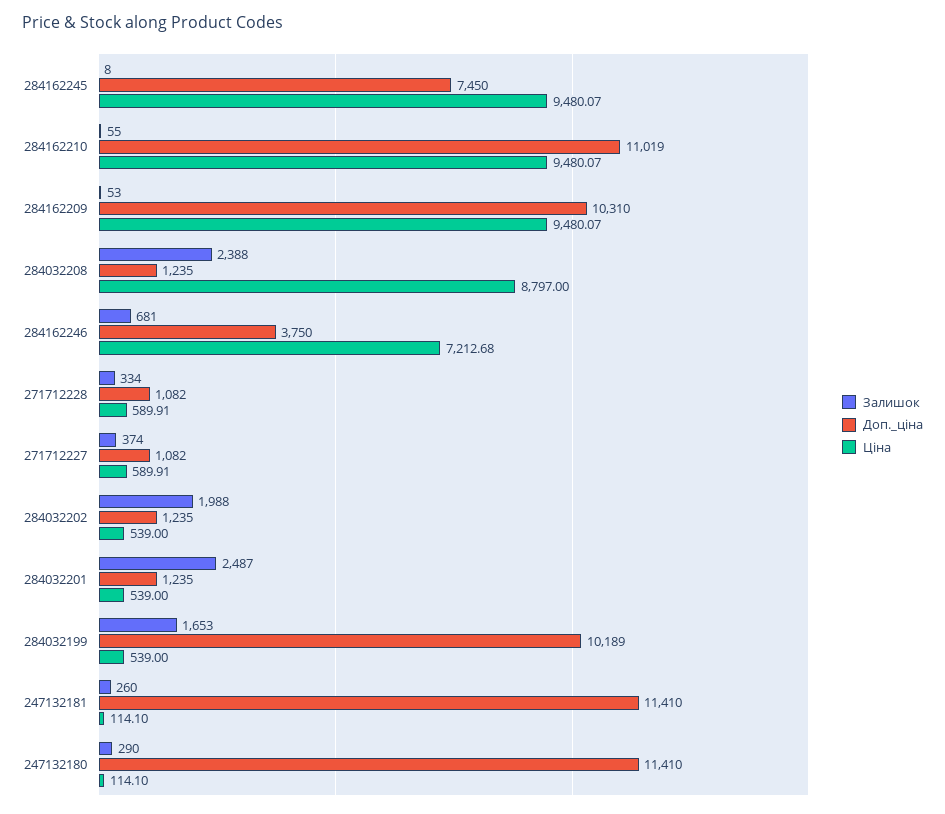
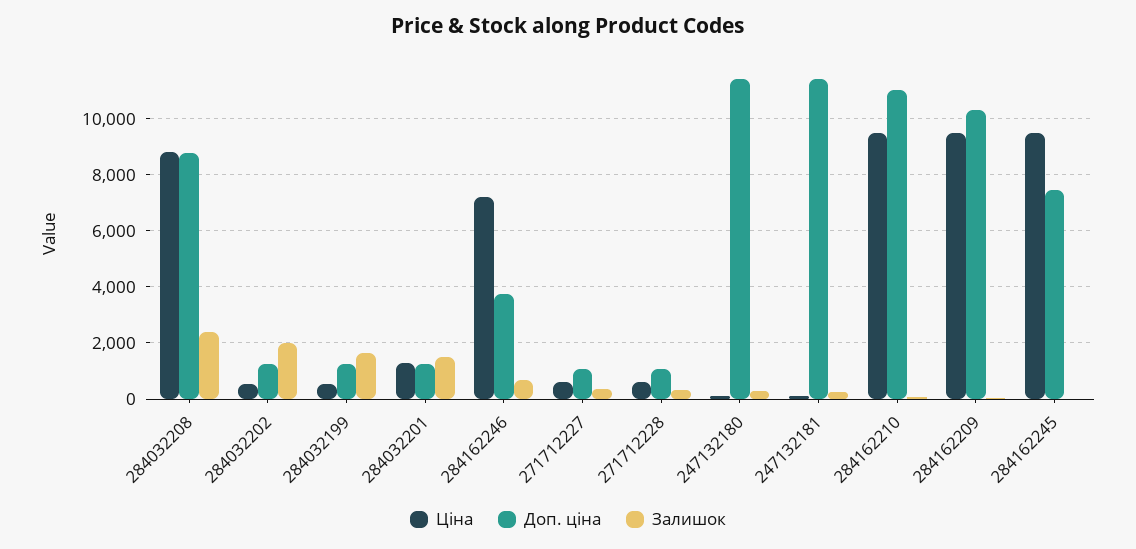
Доп._ціна, 284032208: 1235 -> 8750
Залишок, 284032201: 2487 -> 1500
Ціна, 284032201: 539 -> 1250
Доп._ціна, 284032199: 10189 -> 1250

